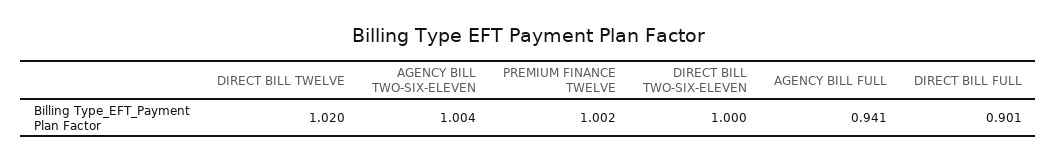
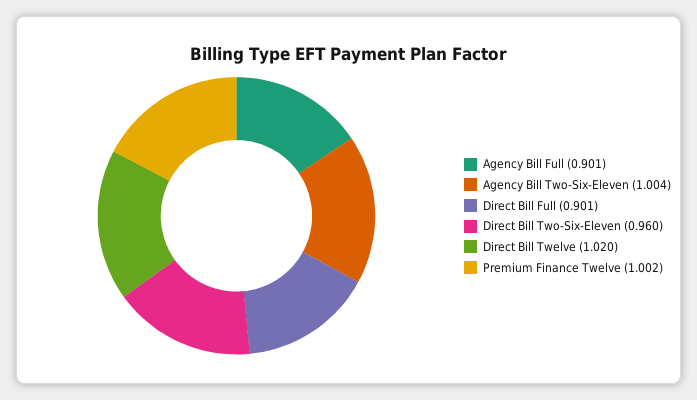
DIRECT BILL TWO-SIX-ELEVEN: 1 -> 0.96
AGENCY BILL FULL: 0.941 -> 0.901

